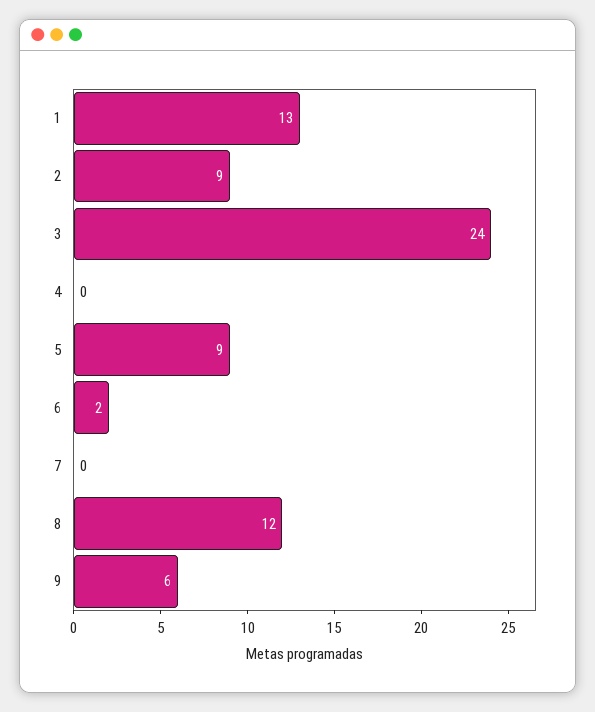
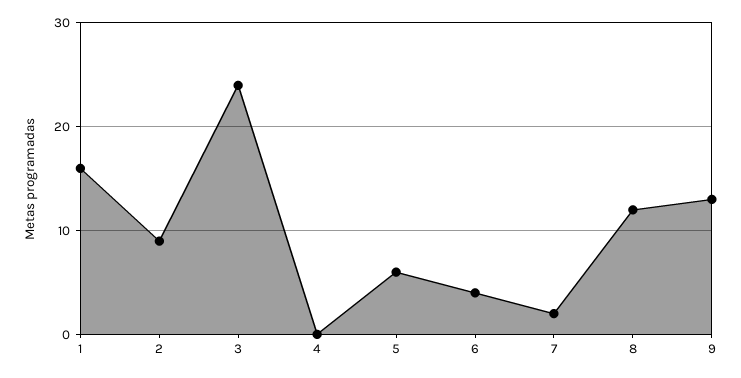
1: 13 -> 16
5: 9 -> 6
6: 2 -> 4
7: 0 -> 2
9: 6 -> 13

